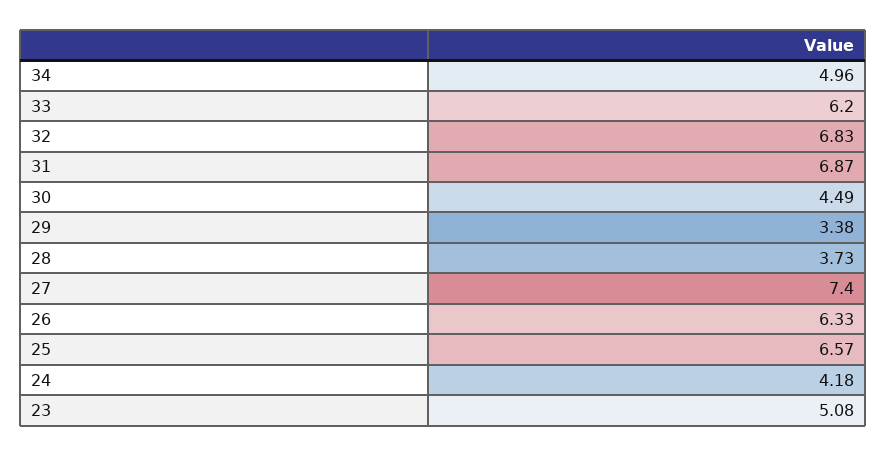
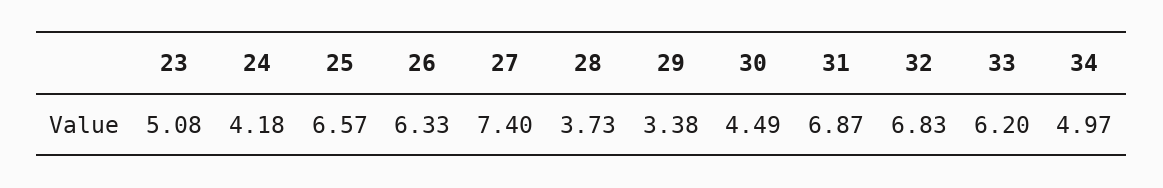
34: 4.96 -> 4.97

